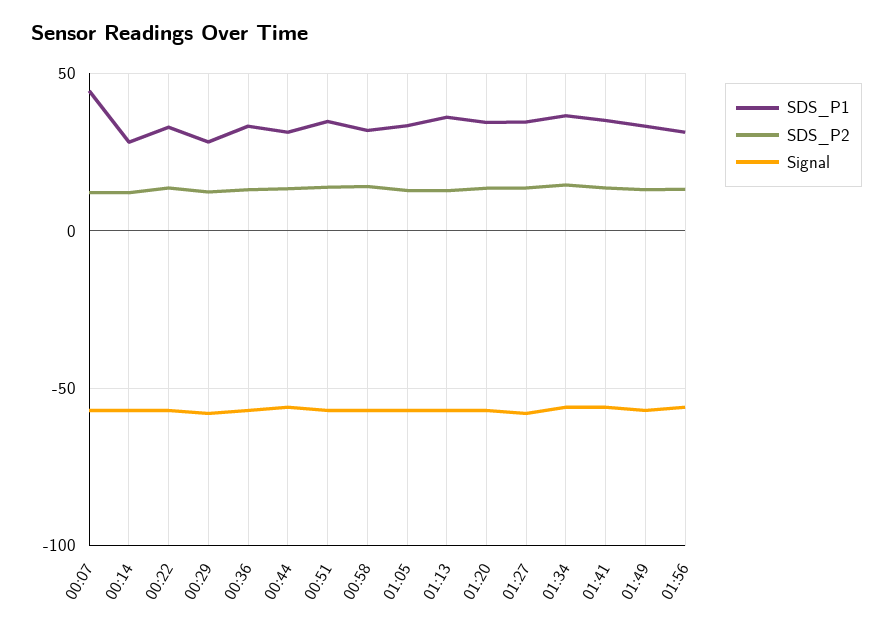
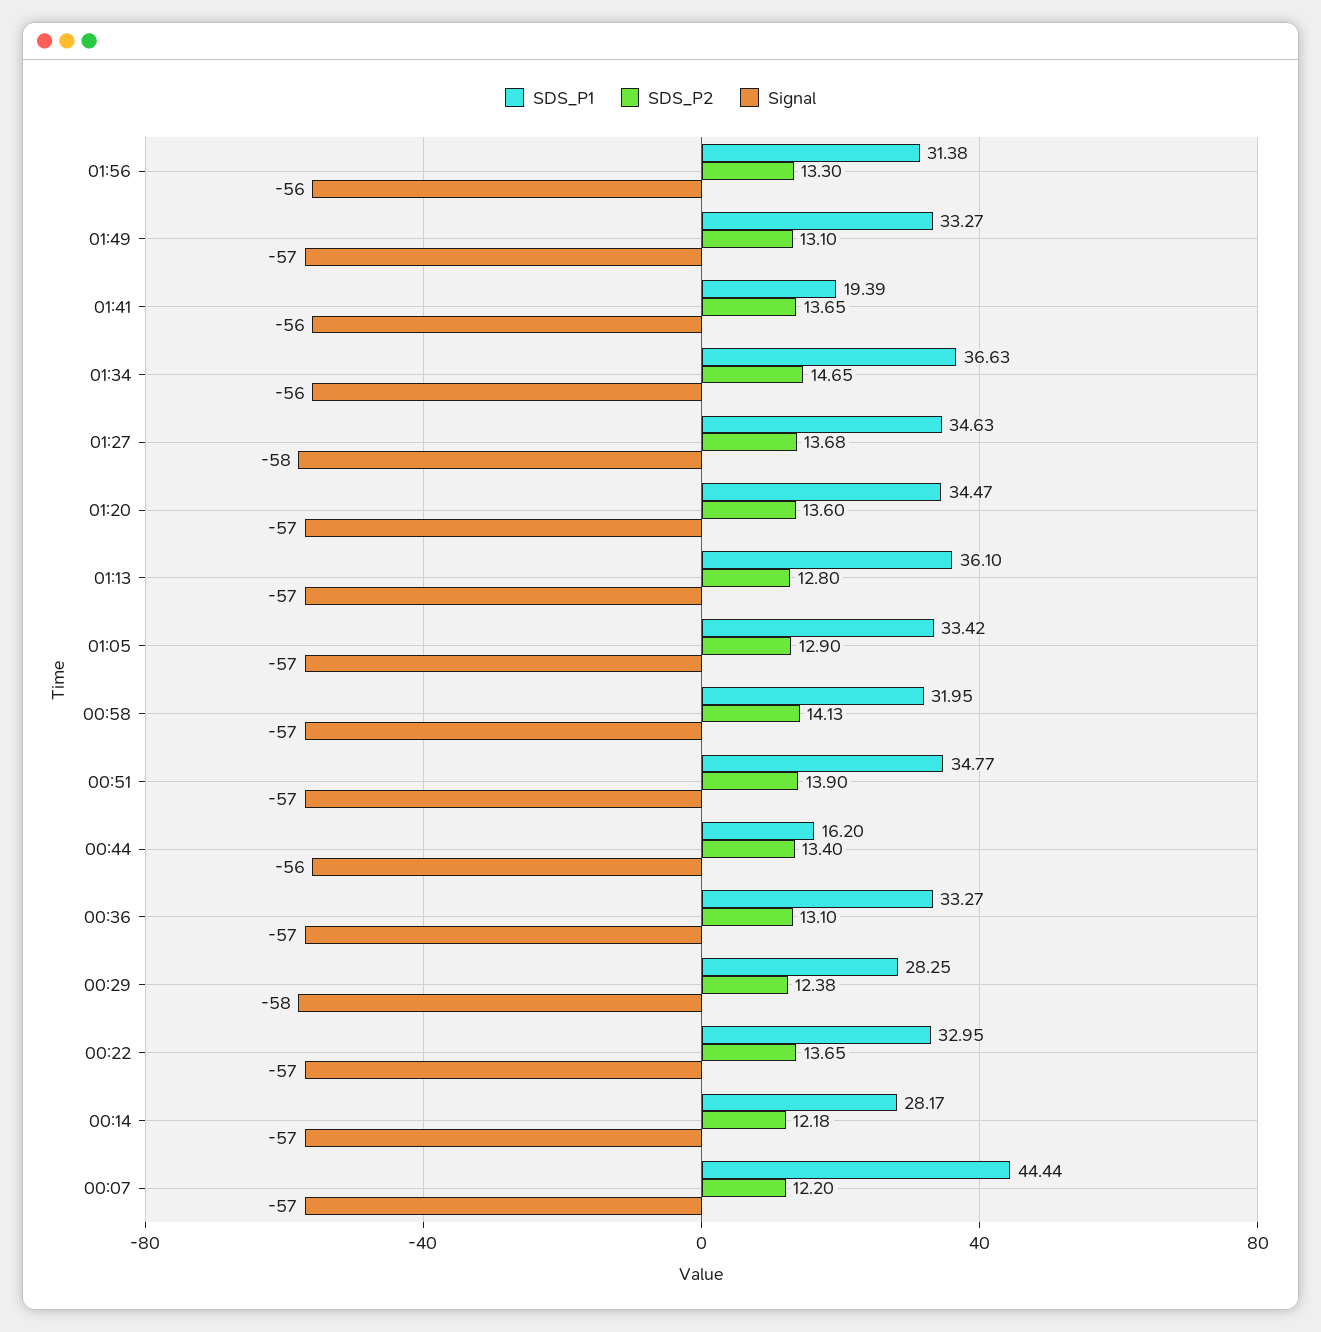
SDS_P1, 00:44: 30 -> 16.2
SDS_P1, 01:41: 35 -> 19.39

